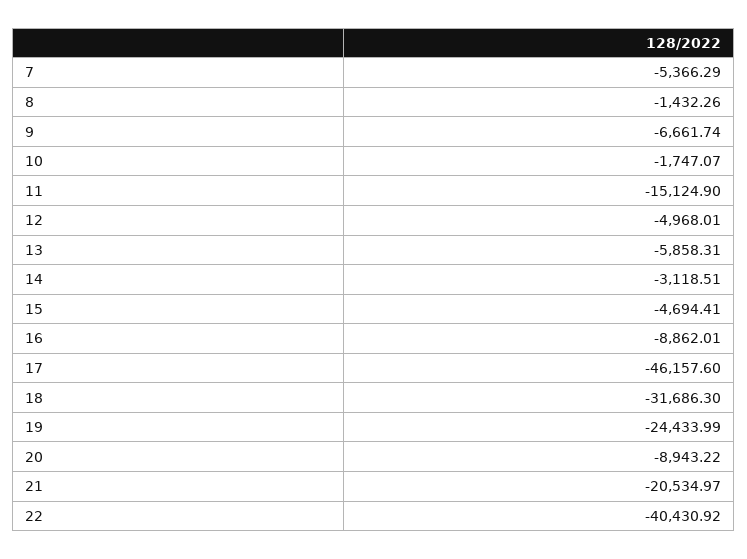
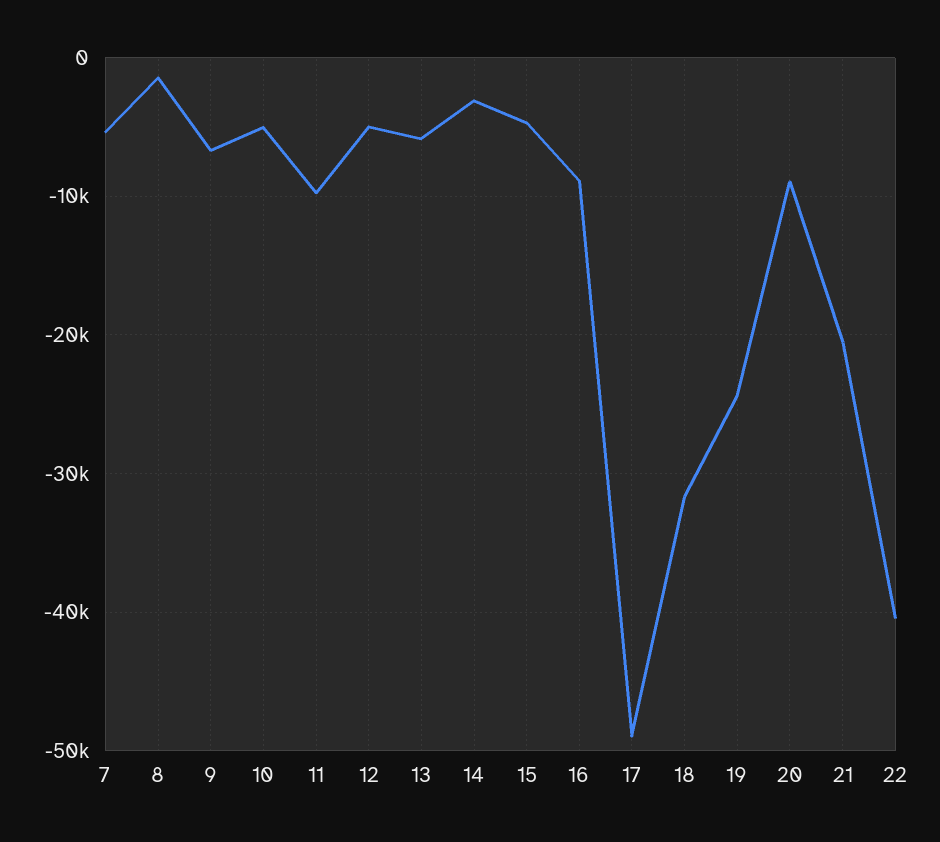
10: -1747.07 -> -5000
11: -15124.9 -> -10000
17: -46157.6 -> -49000

